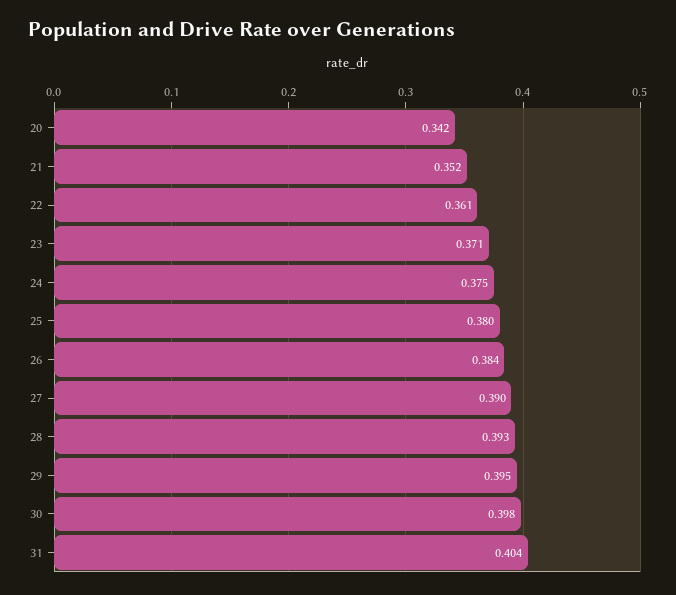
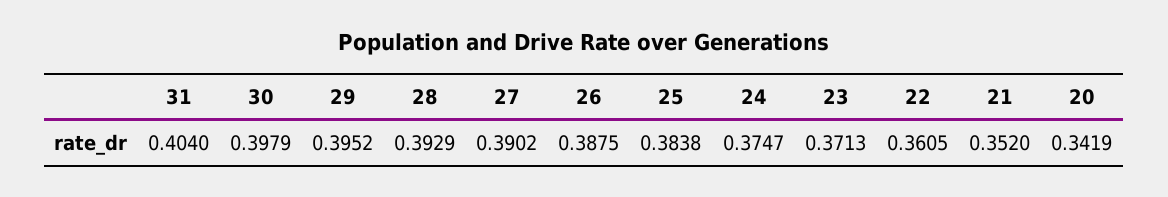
25: 0.38 -> 0.3838
26: 0.384 -> 0.3875

